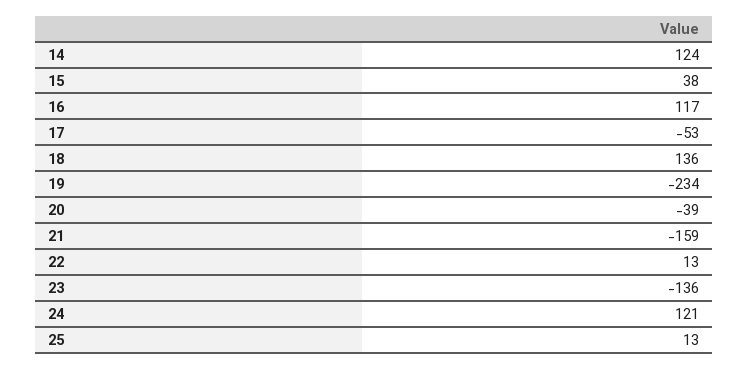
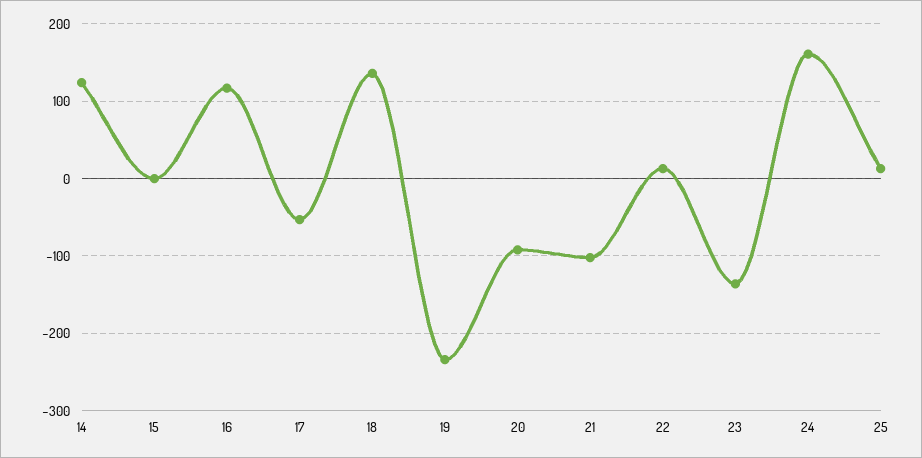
15: 38 -> 0
20: -39 -> -90
21: -159 -> -100
24: 121 -> 160

